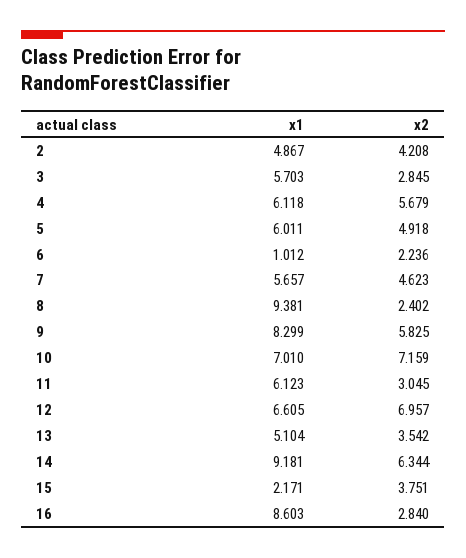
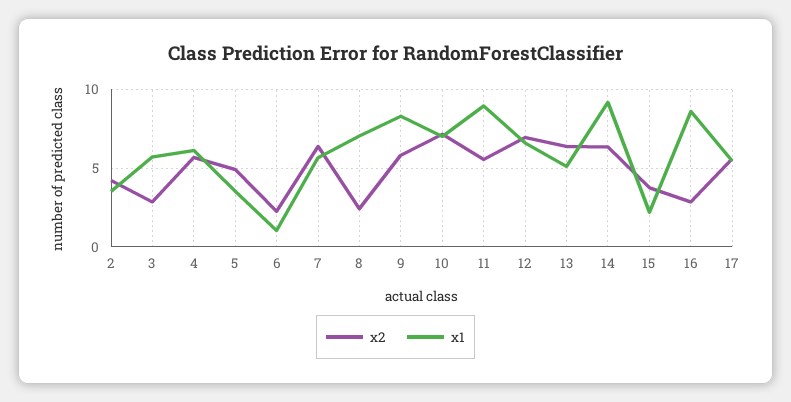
x1, 2: 4.867 -> 3.5
x1, 5: 6.011 -> 3.5
x2, 7: 4.623 -> 6.5
x1, 8: 9.381 -> 7
x1, 11: 6.123 -> 9
x2, 11: 3.045 -> 5.5
x2, 13: 3.542 -> 6.5
x2, 17: none -> 5.5
x1, 17: none -> 5.5

